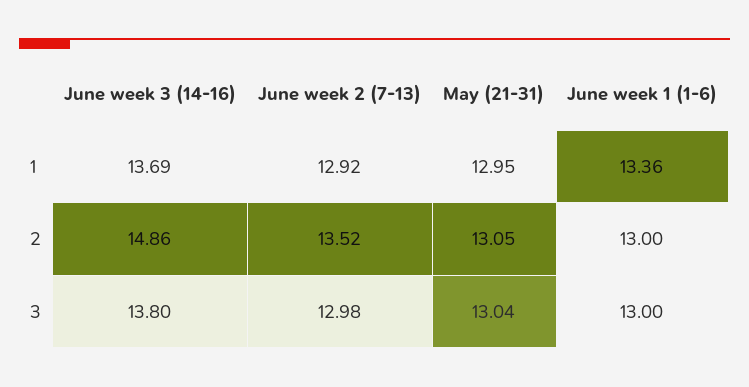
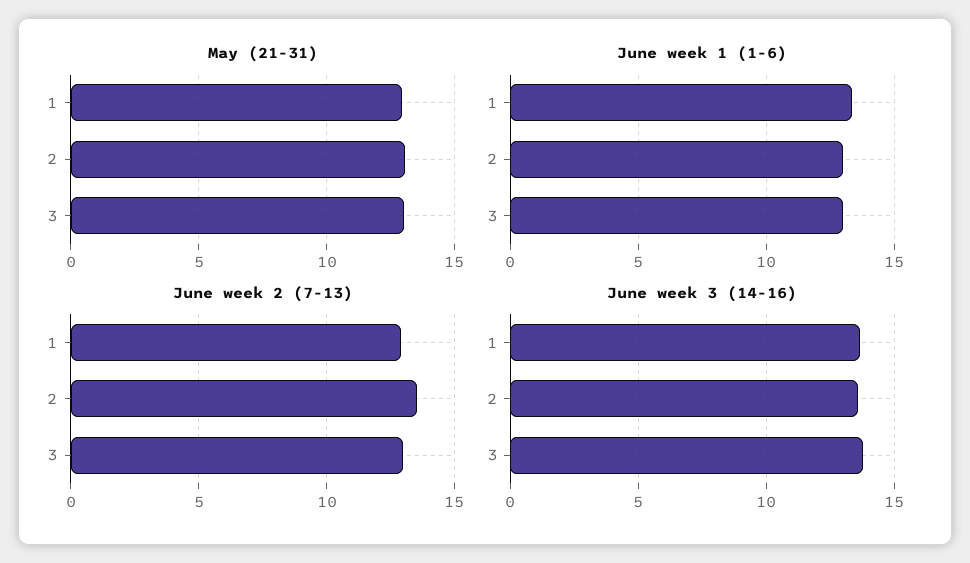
June week 3 (14-16), 2: 14.86 -> 13.5

